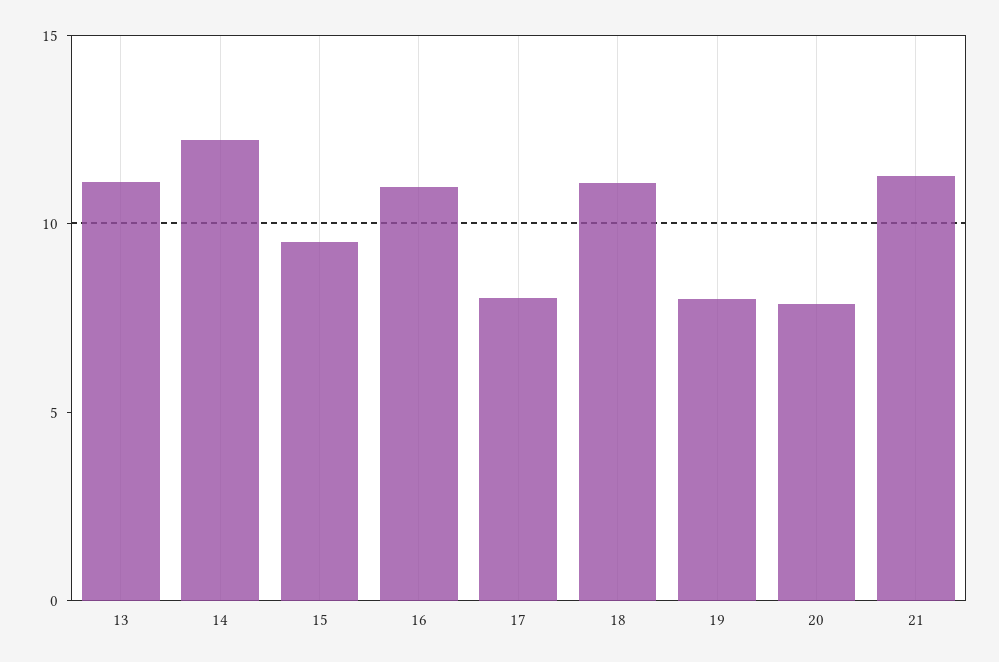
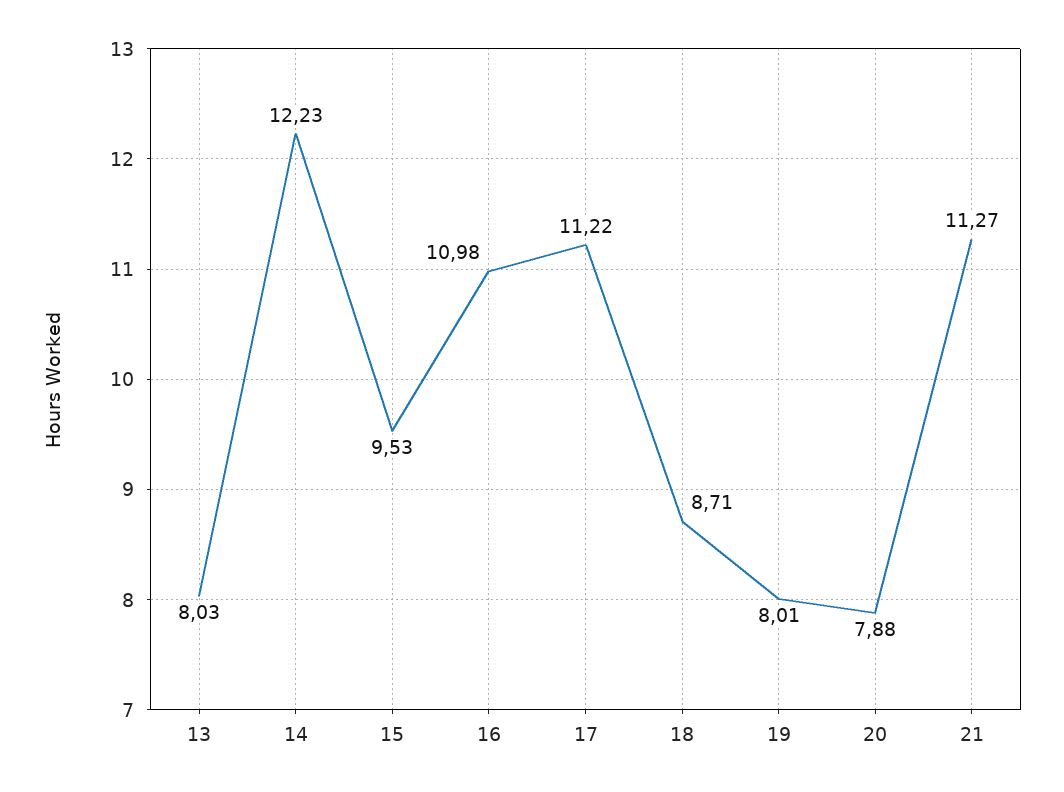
13: 11 -> 8.03
17: 8 -> 11.22
18: 11 -> 8.71

